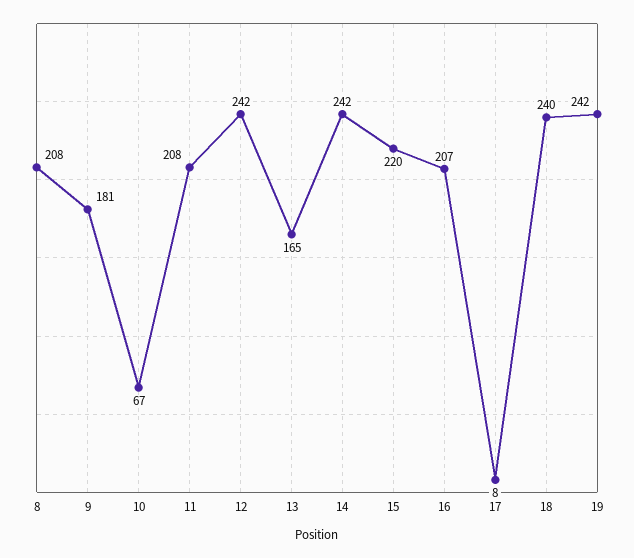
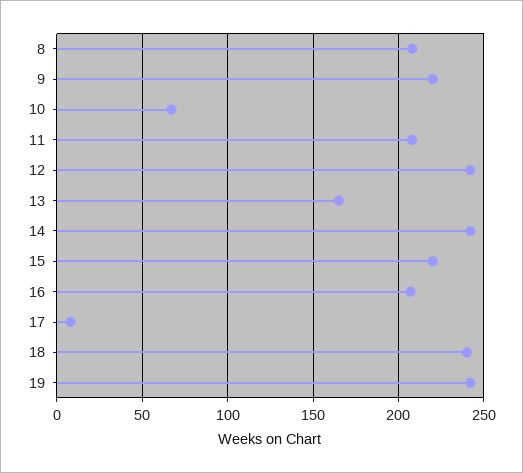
9: 181 -> 220

